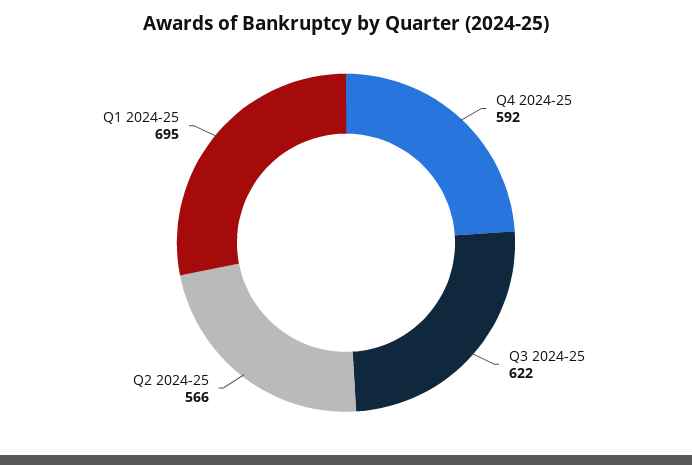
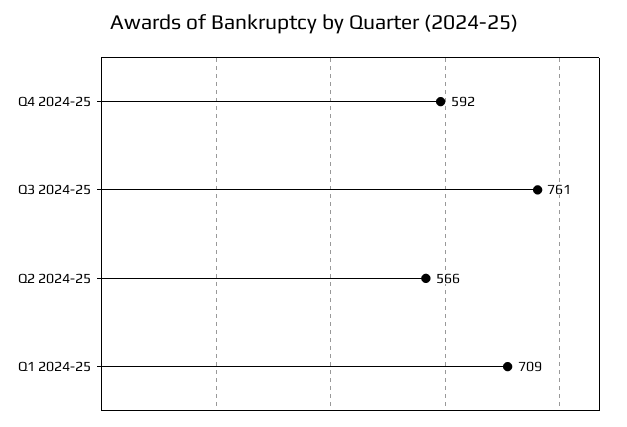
Q3 2024-25: 622 -> 761
Q1 2024-25: 695 -> 709

